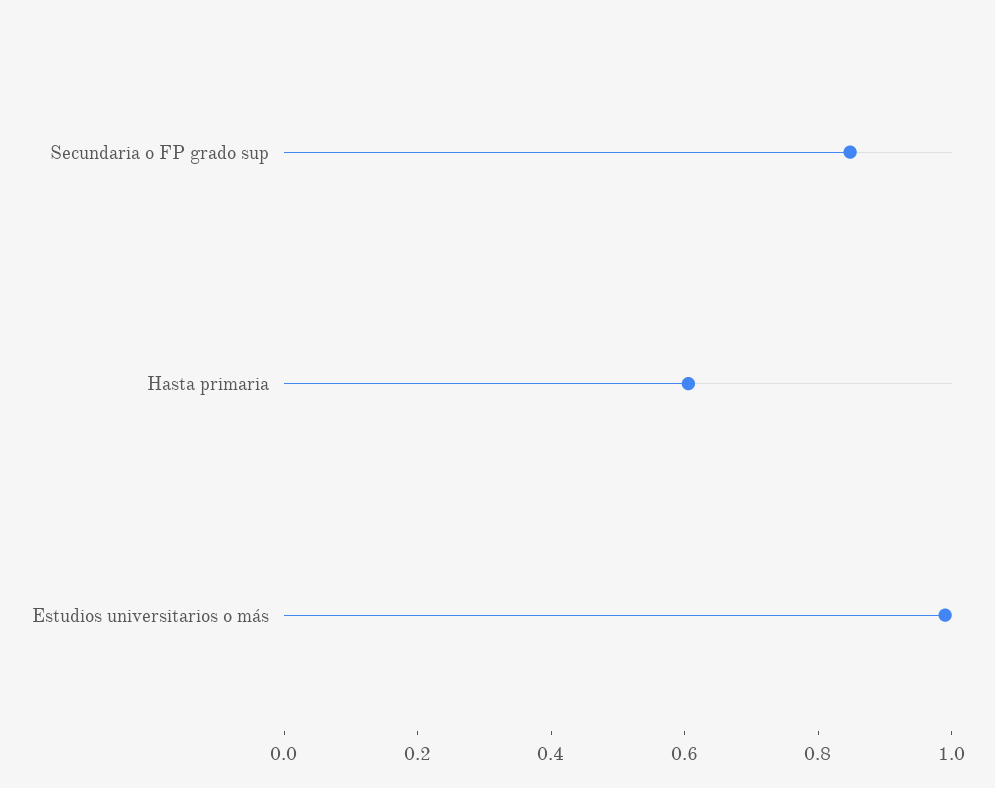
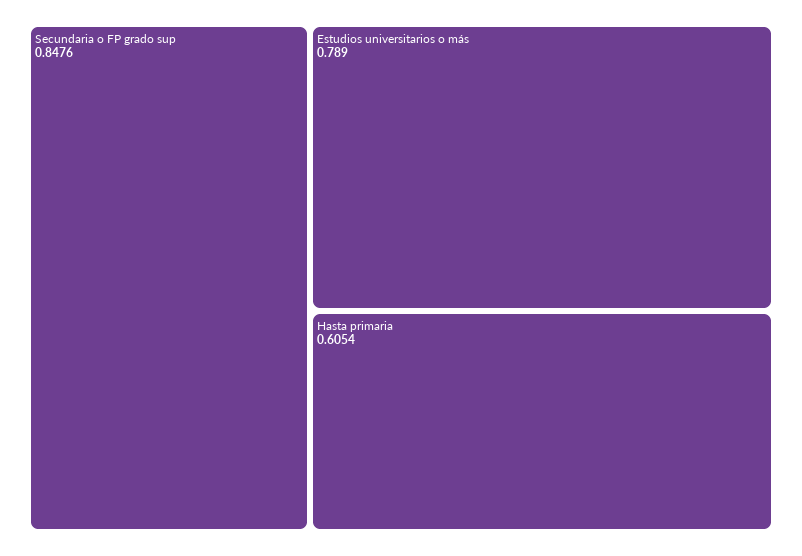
Estudios universitarios o más: 1 -> 0.789

